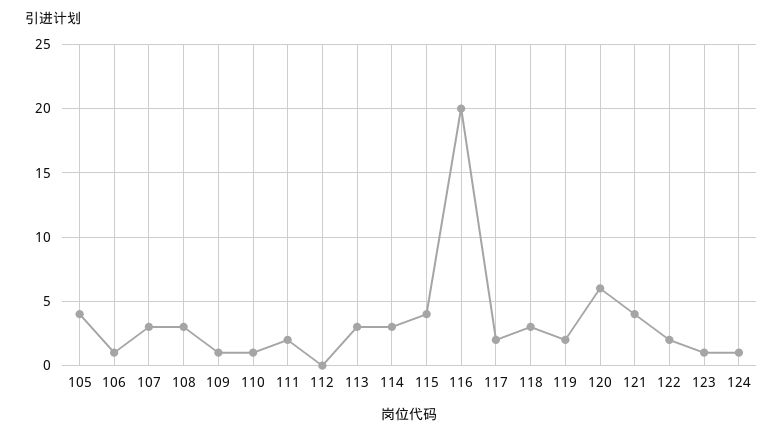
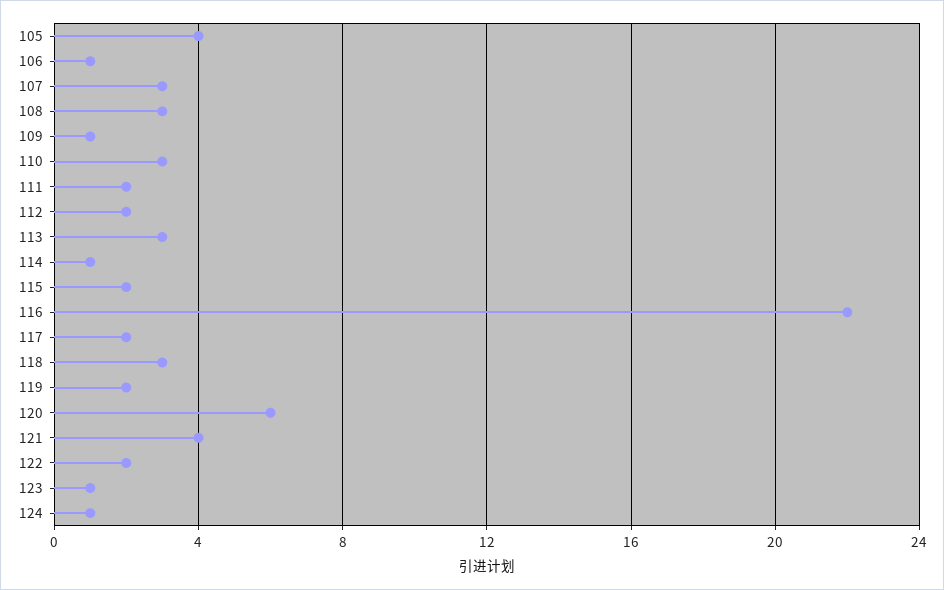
110: 1 -> 3
112: 0 -> 2
114: 3 -> 1
115: 4 -> 2
116: 20 -> 22

